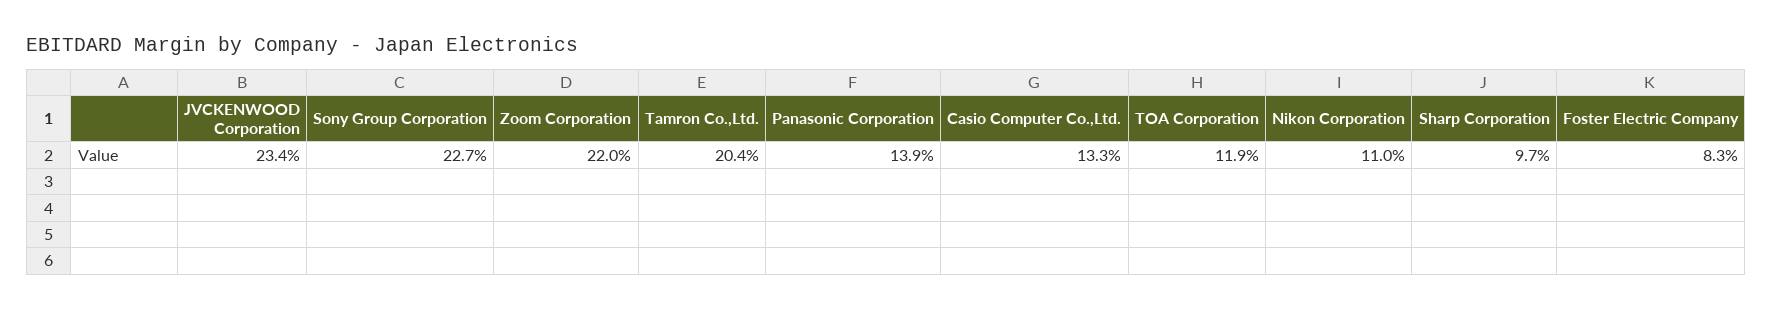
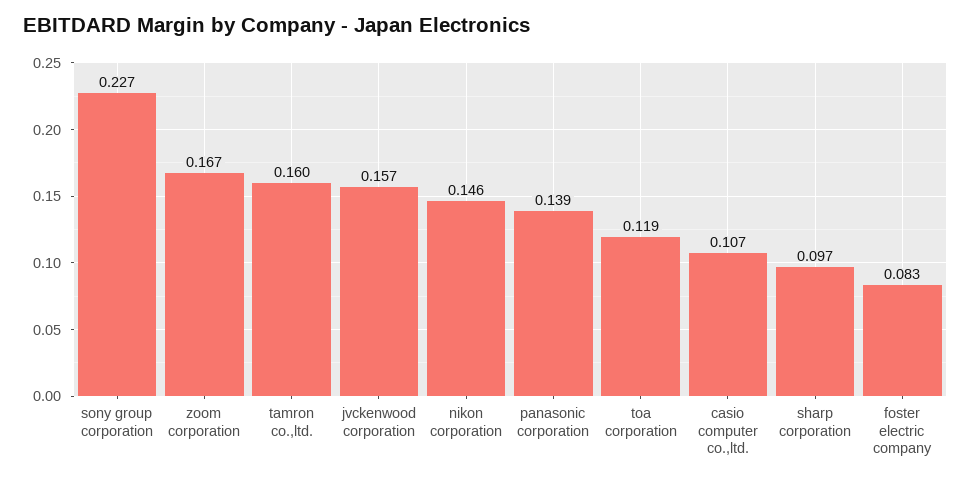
JVCKENWOOD Corporation: 0.234 -> 0.157
Zoom Corporation: 0.22 -> 0.167
Tamron Co.,Ltd.: 0.204 -> 0.16
Casio Computer Co.,Ltd.: 0.133 -> 0.107
Nikon Corporation: 0.11 -> 0.146

